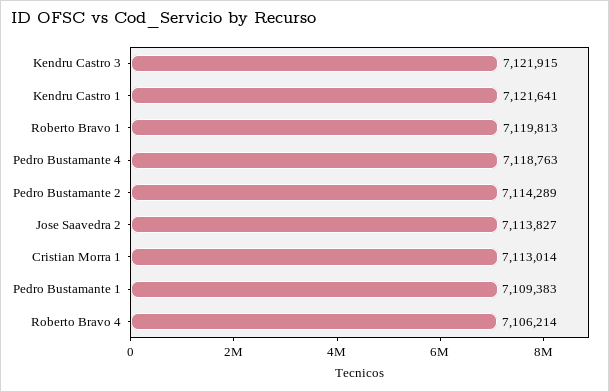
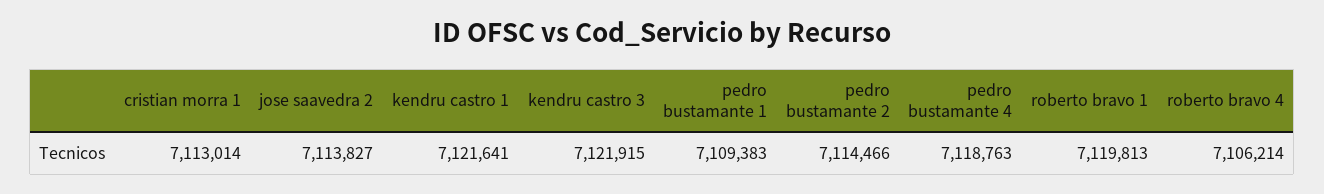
Pedro Bustamante 2: 7114289 -> 7114466

